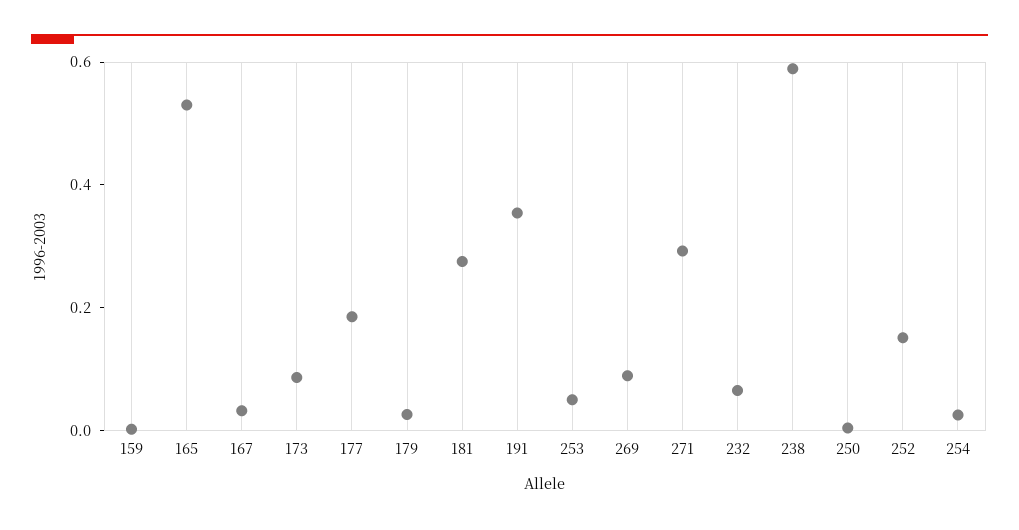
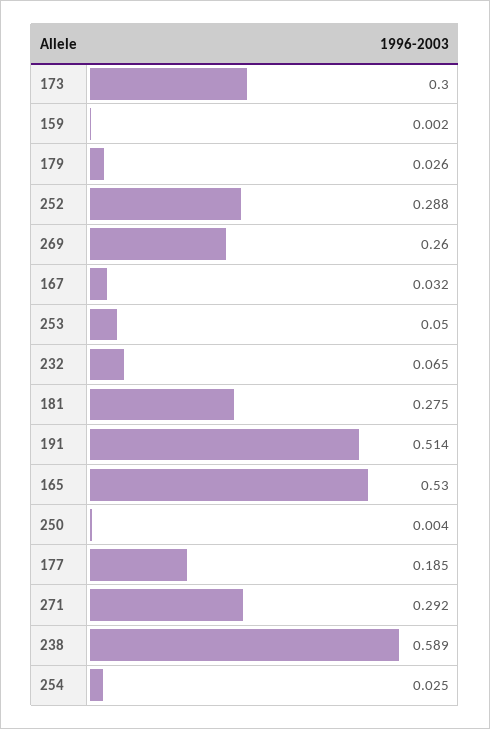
173: 0.1 -> 0.3
191: 0.35 -> 0.514
269: 0.1 -> 0.26
252: 0.15 -> 0.288

